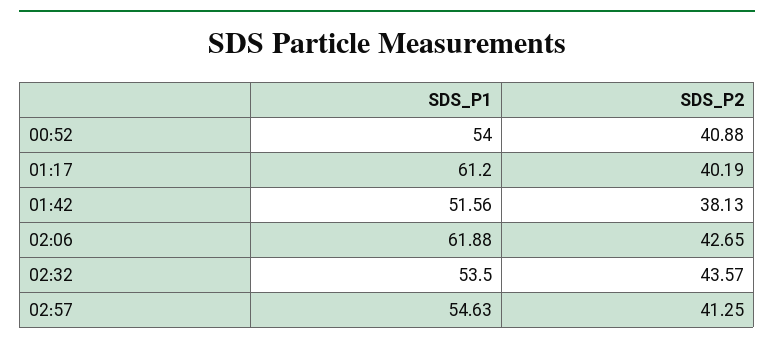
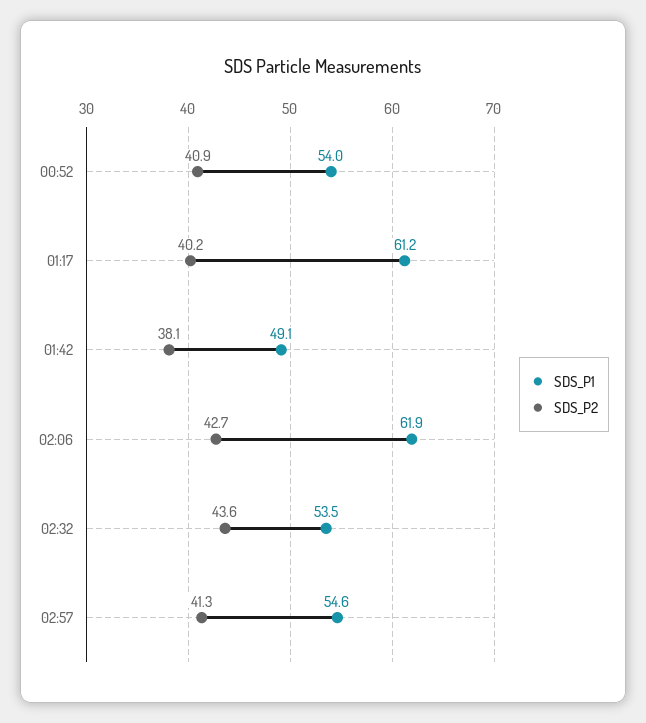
SDS_P1, 01:42: 51.56 -> 49.1

